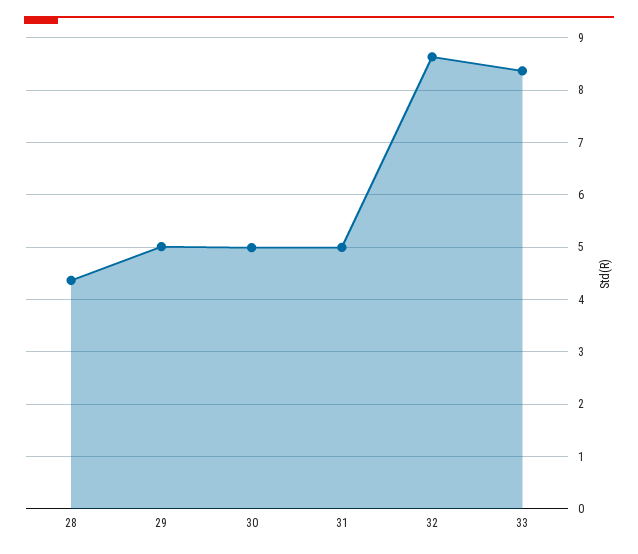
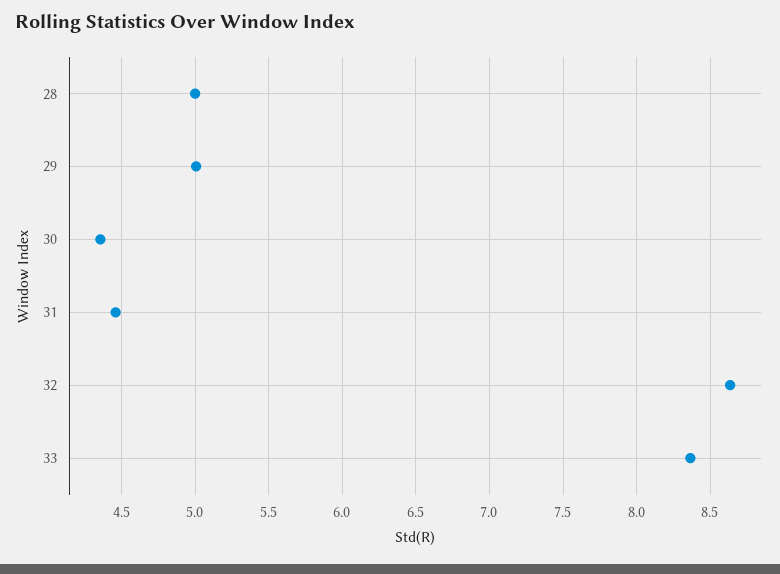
28: 4.4 -> 5
30: 5 -> 4.35
31: 5 -> 4.45

